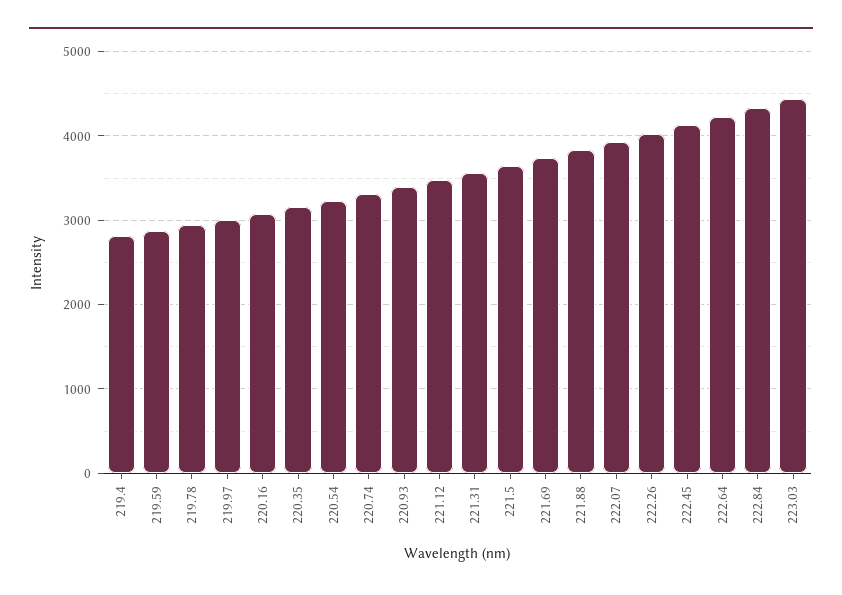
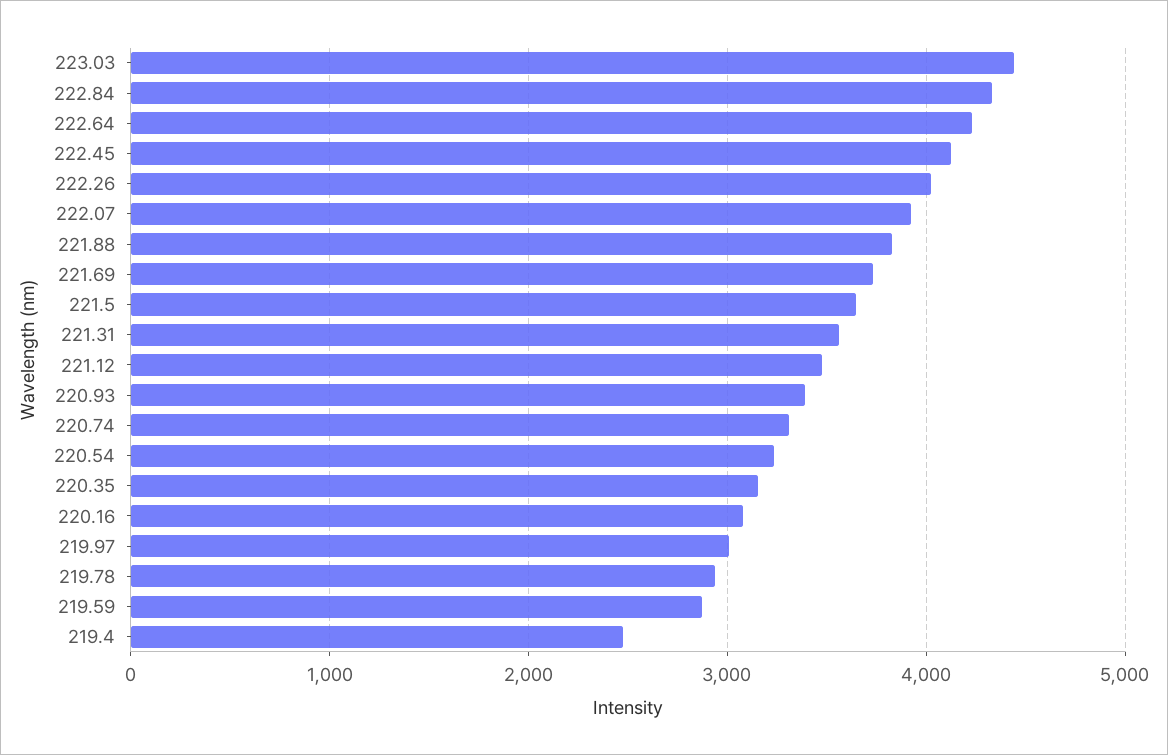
219.4: 2800 -> 2500

